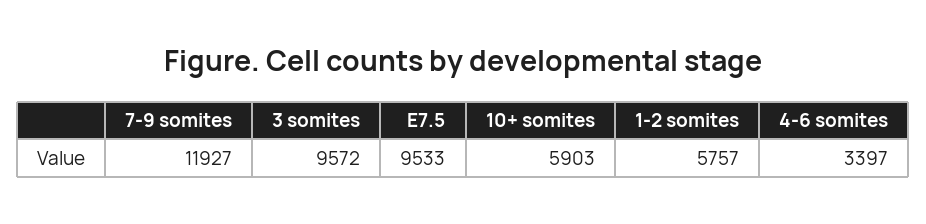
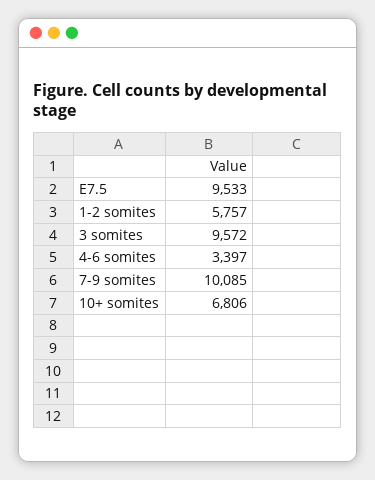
7-9 somites: 11927 -> 10085
10+ somites: 5903 -> 6806

